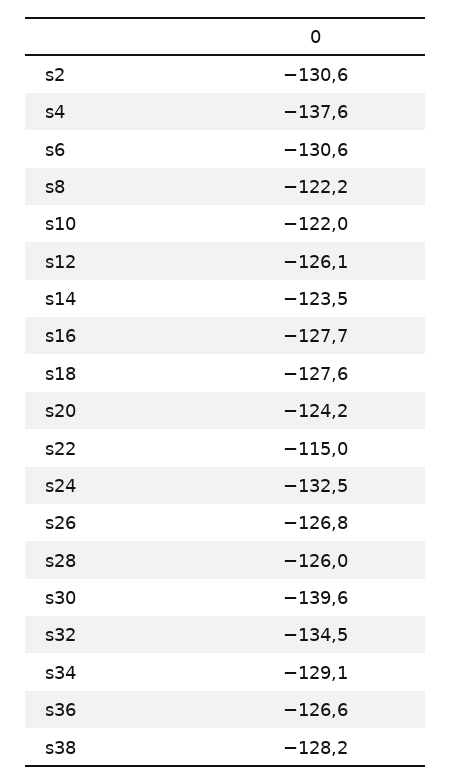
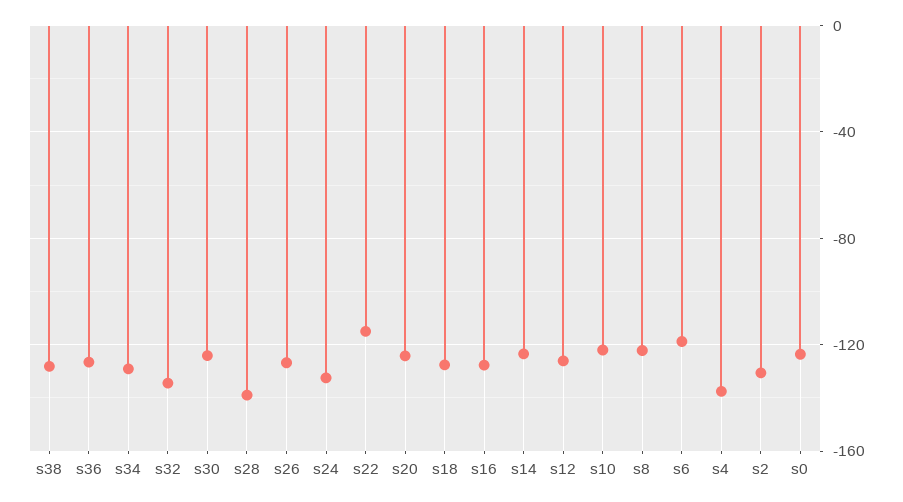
s6: -130.6 -> -120
s28: -126 -> -140
s30: -139.6 -> -125
s0: none -> -125

